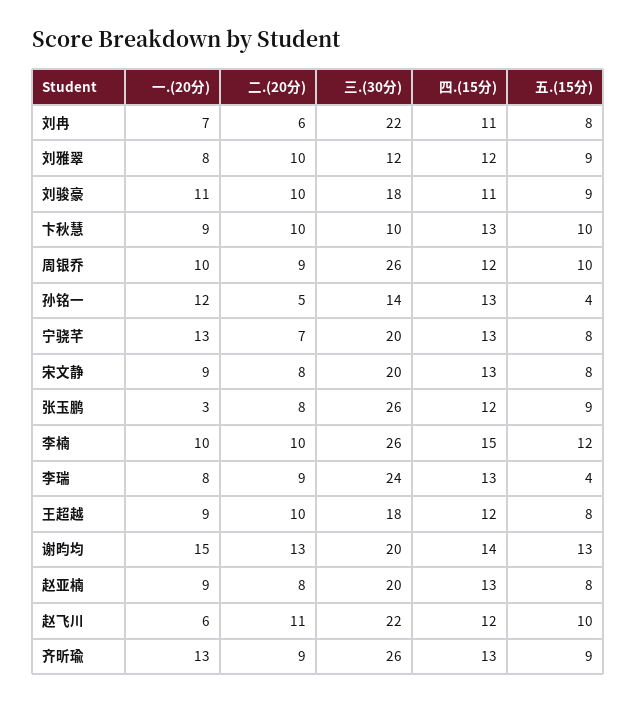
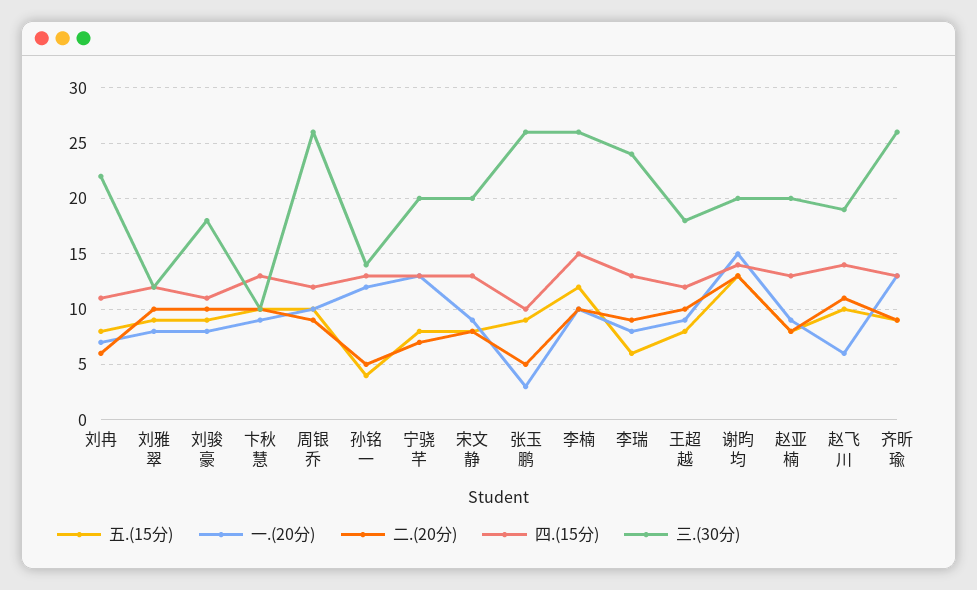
一.(20分), 刘骏豪: 11 -> 8
二.(20分), 张玉鹏: 8 -> 5
四.(15分), 张玉鹏: 12 -> 10
五.(15分), 李瑞: 4 -> 6
三.(30分), 赵飞川: 22 -> 19
四.(15分), 赵飞川: 12 -> 14

